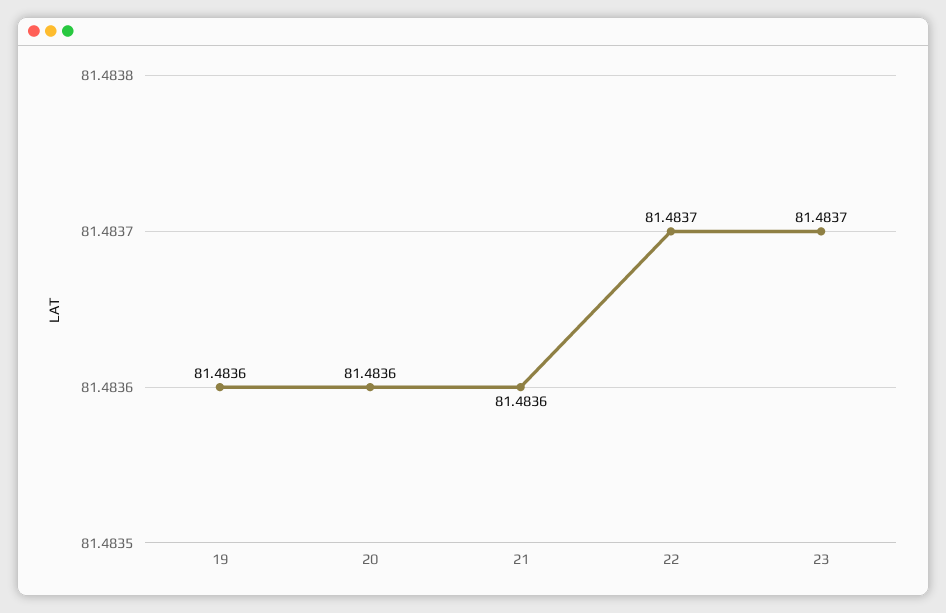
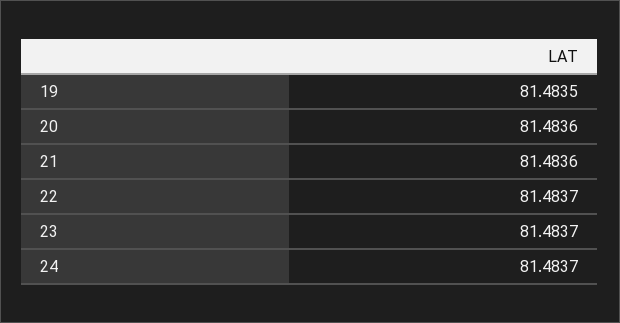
19: 81.4836 -> 81.4835
24: none -> 81.4837

